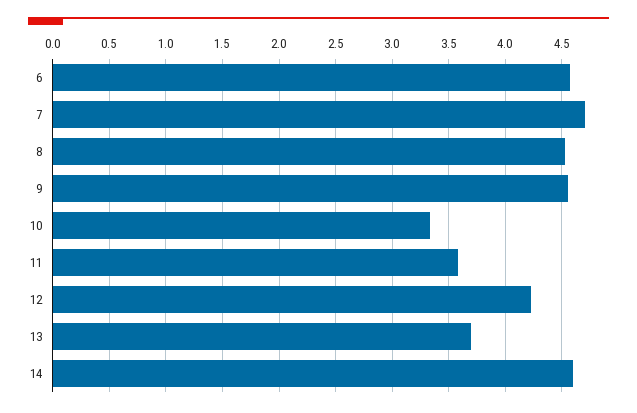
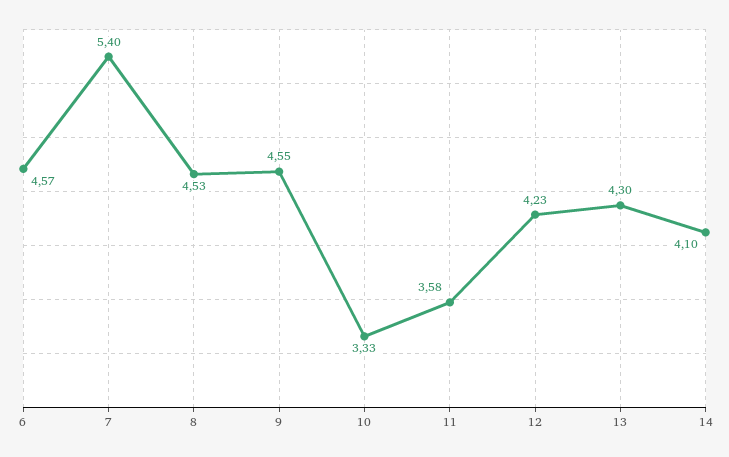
7: 4.7 -> 5.4
13: 3.7 -> 4.3
14: 4.6 -> 4.1

